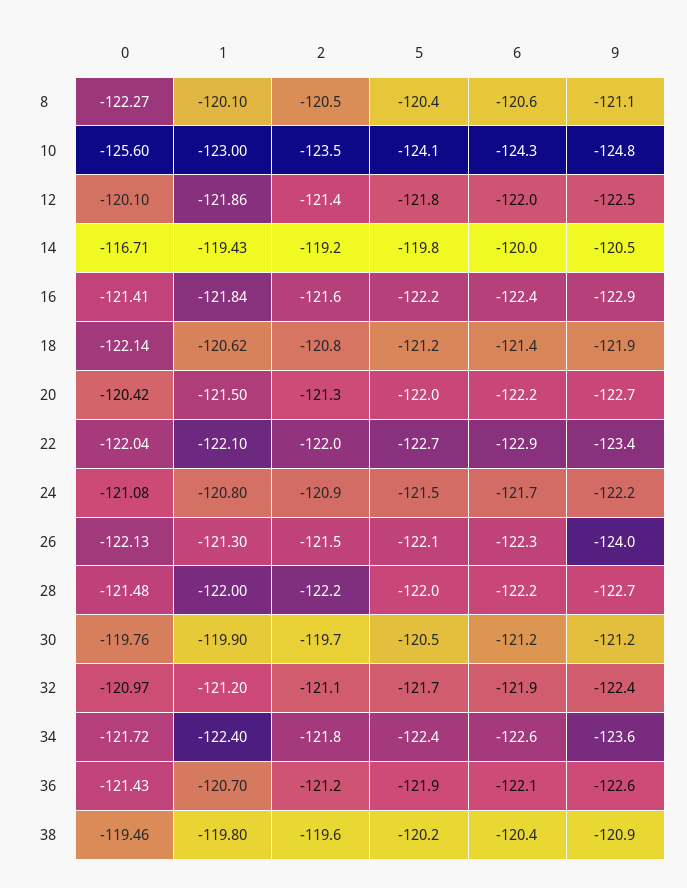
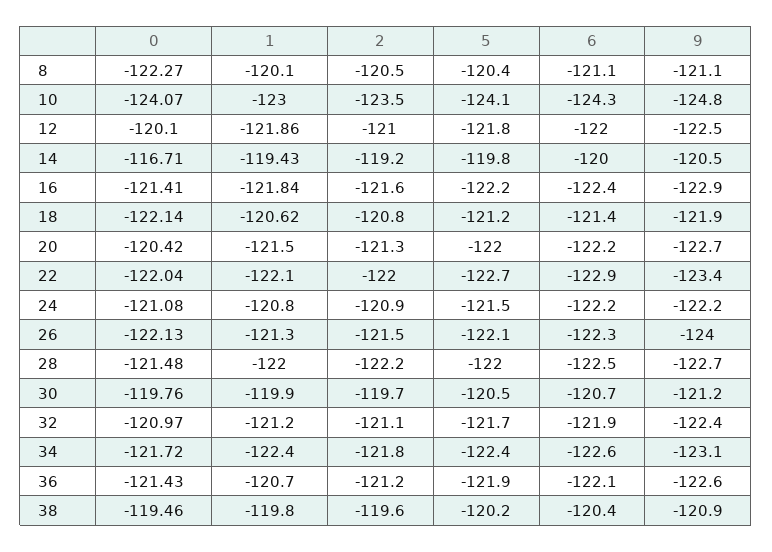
6, 8: -120.6 -> -121.1
0, 10: -125.6 -> -124.07
2, 12: -121.4 -> -121
6, 24: -121.7 -> -122.2
6, 28: -122.2 -> -122.5
6, 30: -121.2 -> -120.7
9, 34: -123.6 -> -123.1

